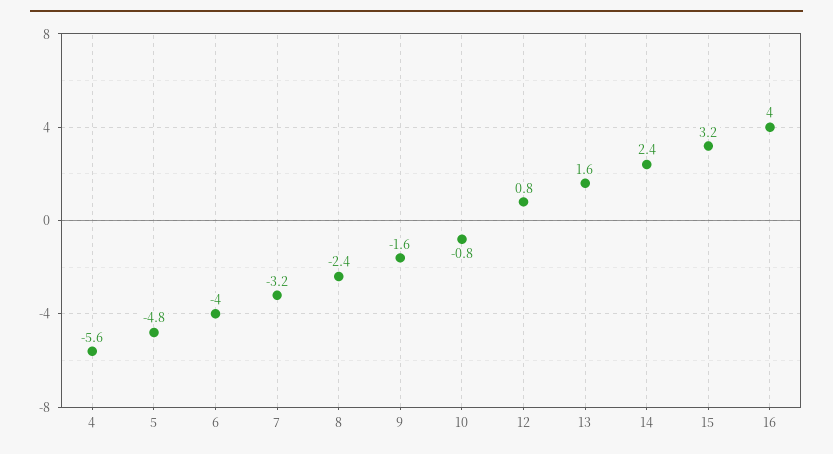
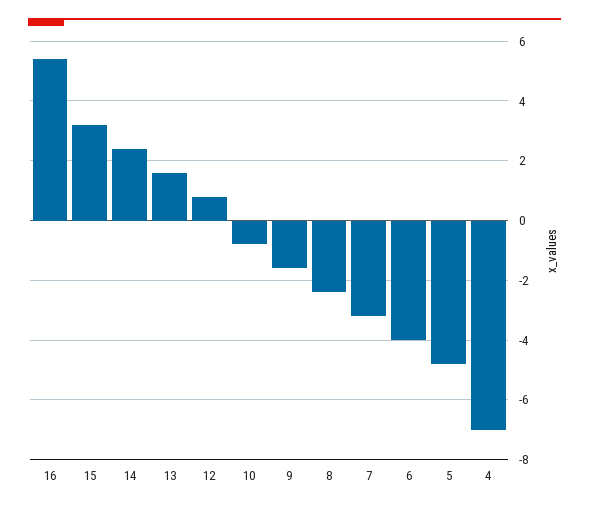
4: -5.6 -> -7
16: 4 -> 5.5

